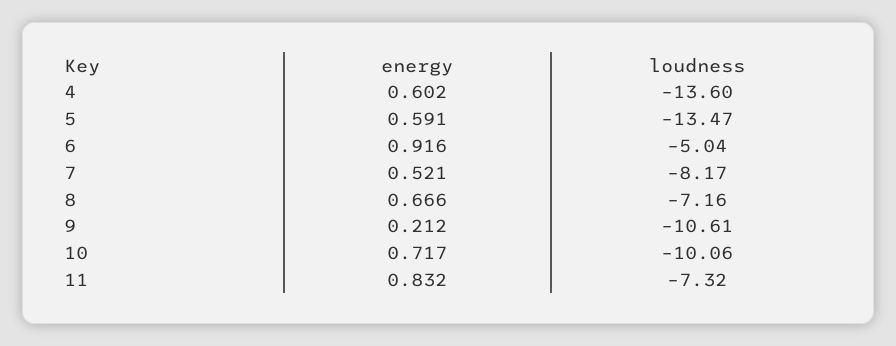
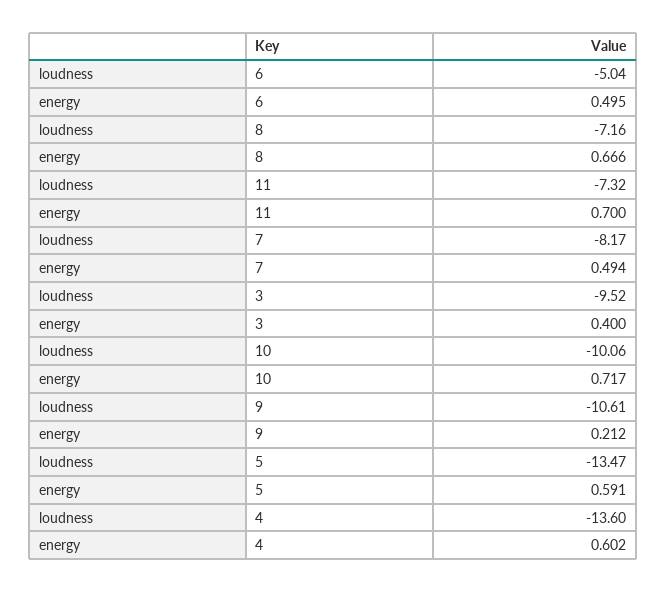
energy, 6: 0.916 -> 0.495
energy, 7: 0.521 -> 0.494
energy, 11: 0.832 -> 0.7
loudness, 3: none -> -9.52
energy, 3: none -> 0.4

